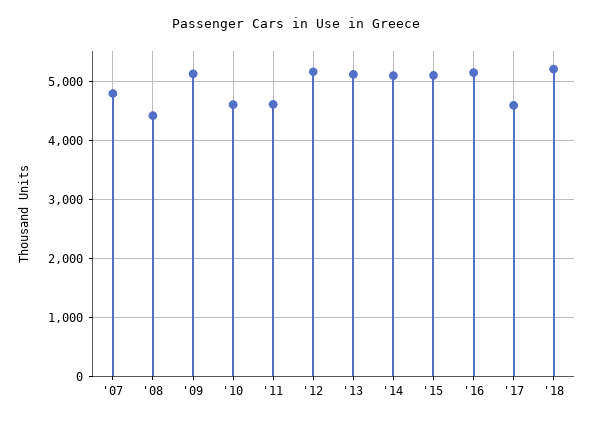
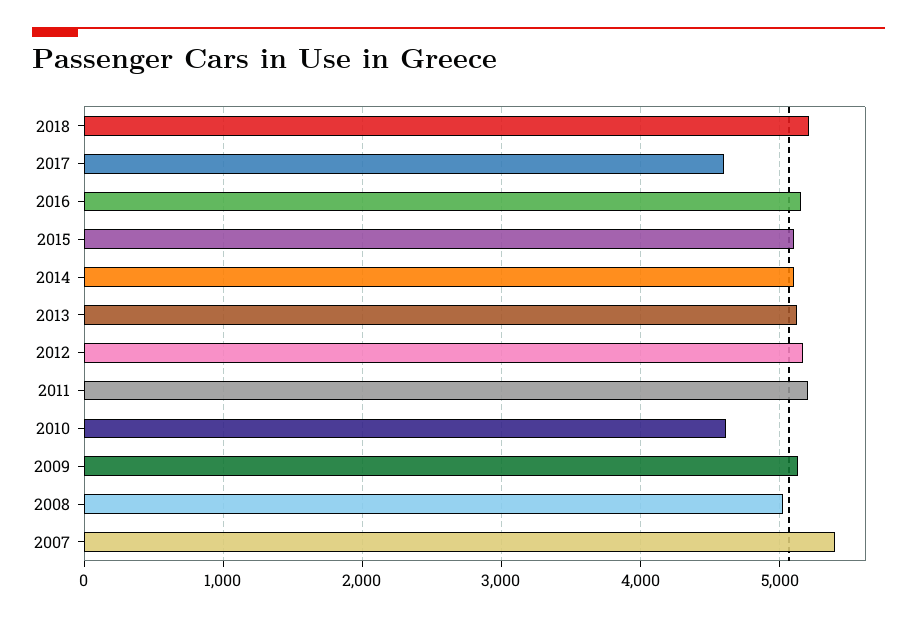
'07: 4800 -> 5400
'08: 4400 -> 5000
'11: 4600 -> 5200

